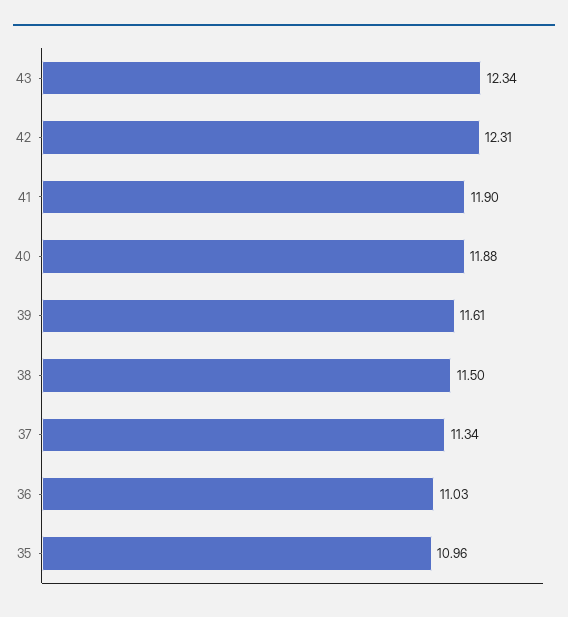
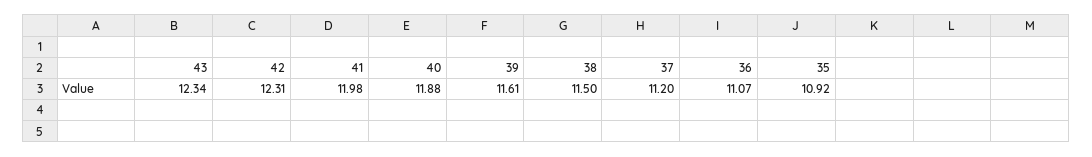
41: 11.9 -> 11.98
37: 11.34 -> 11.2
36: 11.03 -> 11.07
35: 10.96 -> 10.92

